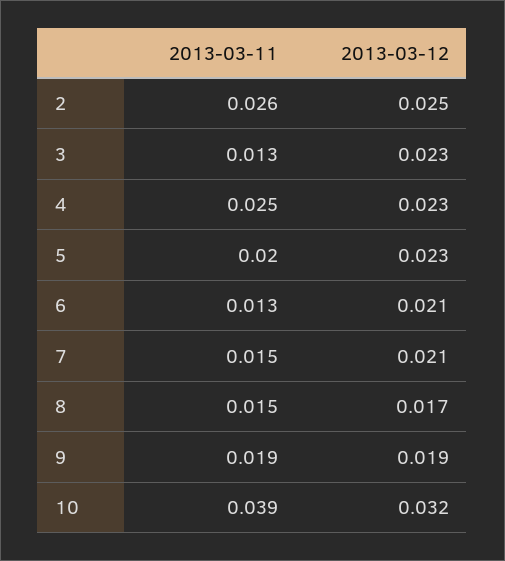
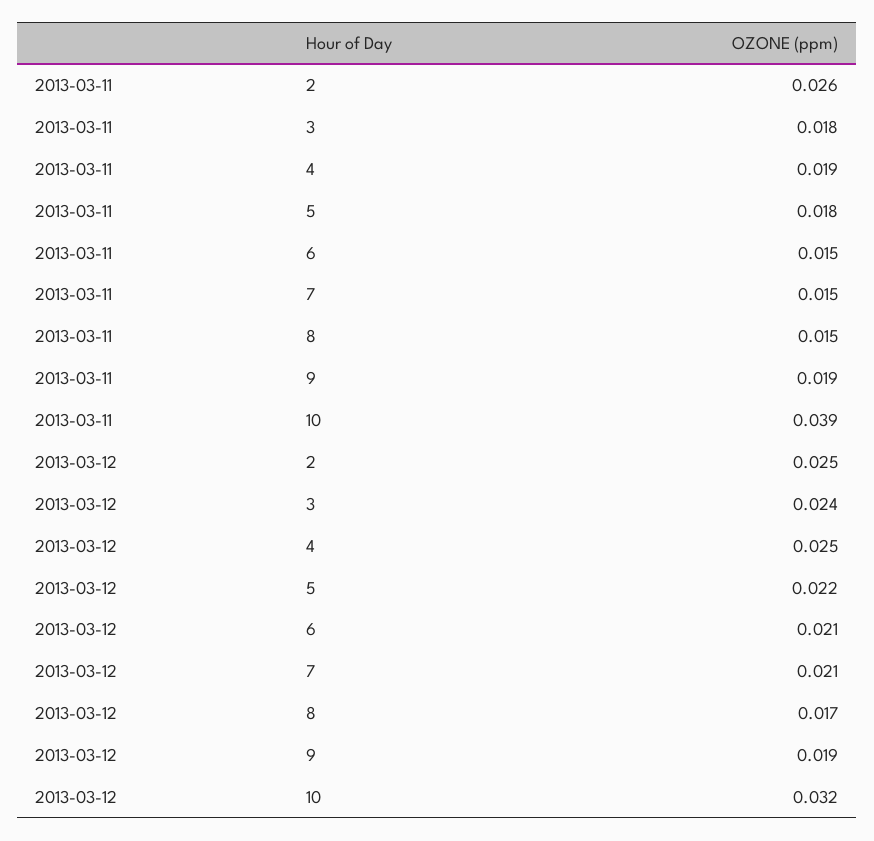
2013-03-11, 3: 0.013 -> 0.018
2013-03-12, 3: 0.023 -> 0.024
2013-03-11, 4: 0.025 -> 0.019
2013-03-12, 4: 0.023 -> 0.025
2013-03-11, 5: 0.02 -> 0.018
2013-03-12, 5: 0.023 -> 0.022
2013-03-11, 6: 0.013 -> 0.015

